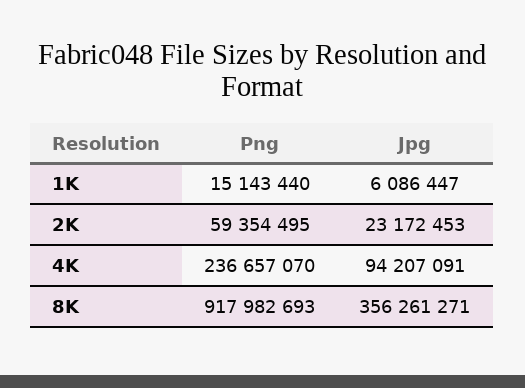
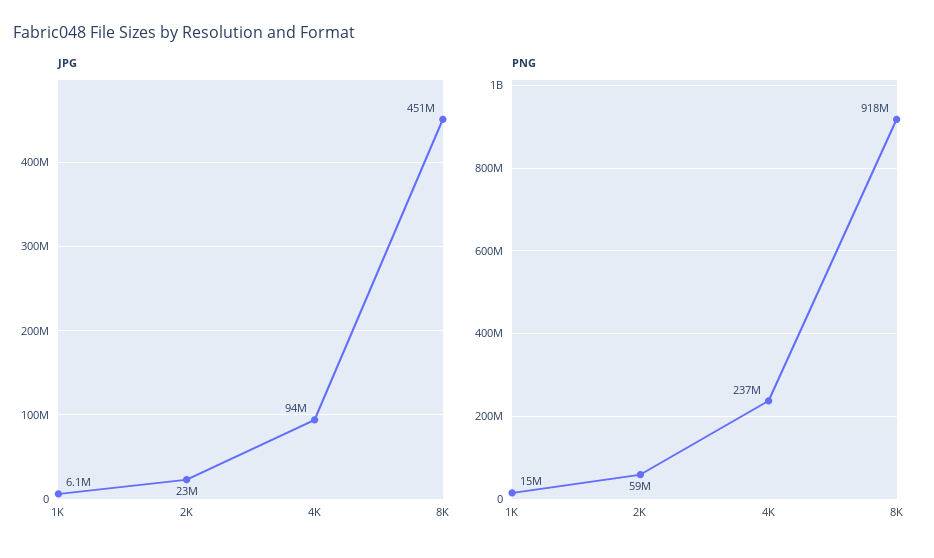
Jpg, 8K: 356261271 -> 451000000

